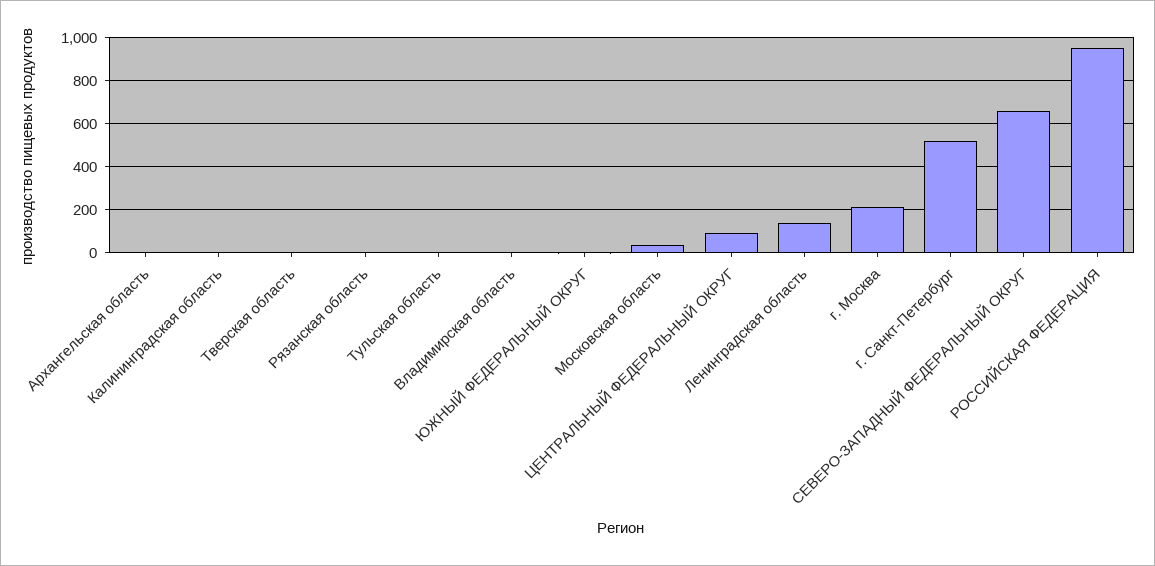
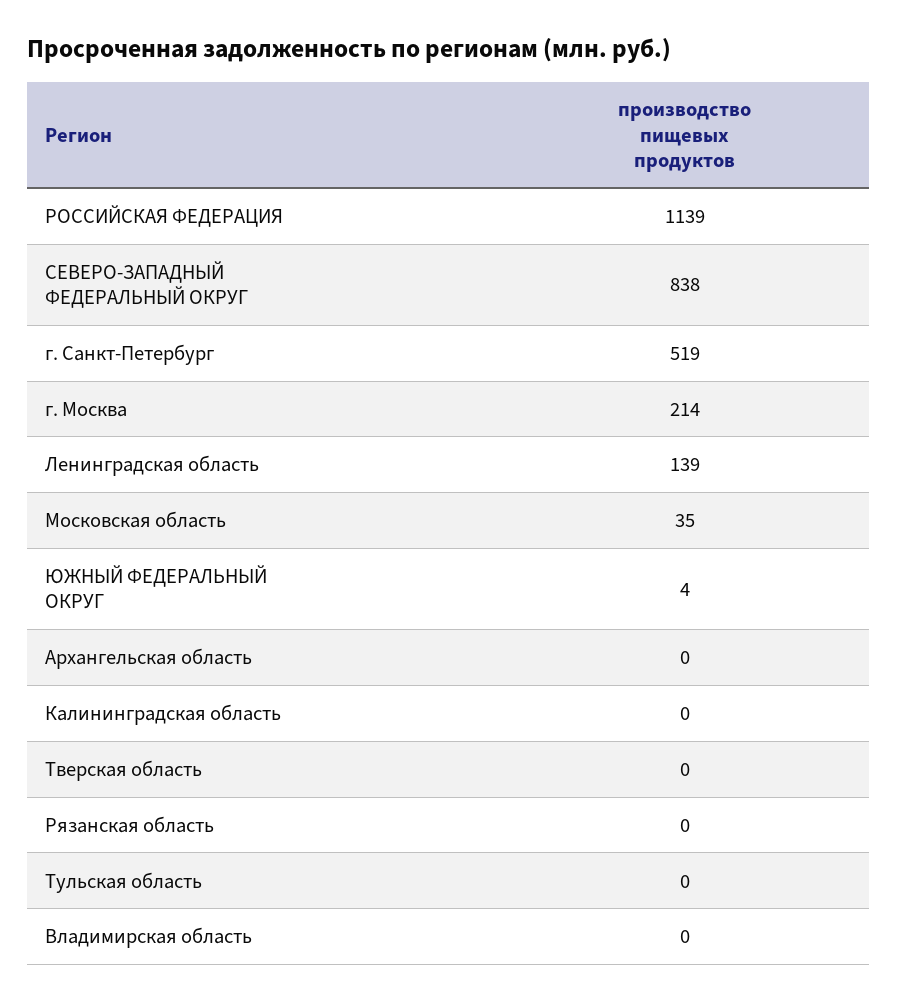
ЦЕНТРАЛЬНЫЙ ФЕДЕРАЛЬНЫЙ ОКРУГ: 100 -> none
СЕВЕРО-ЗАПАДНЫЙ ФЕДЕРАЛЬНЫЙ ОКРУГ: 650 -> 838
РОССИЙСКАЯ ФЕДЕРАЦИЯ: 950 -> 1139

